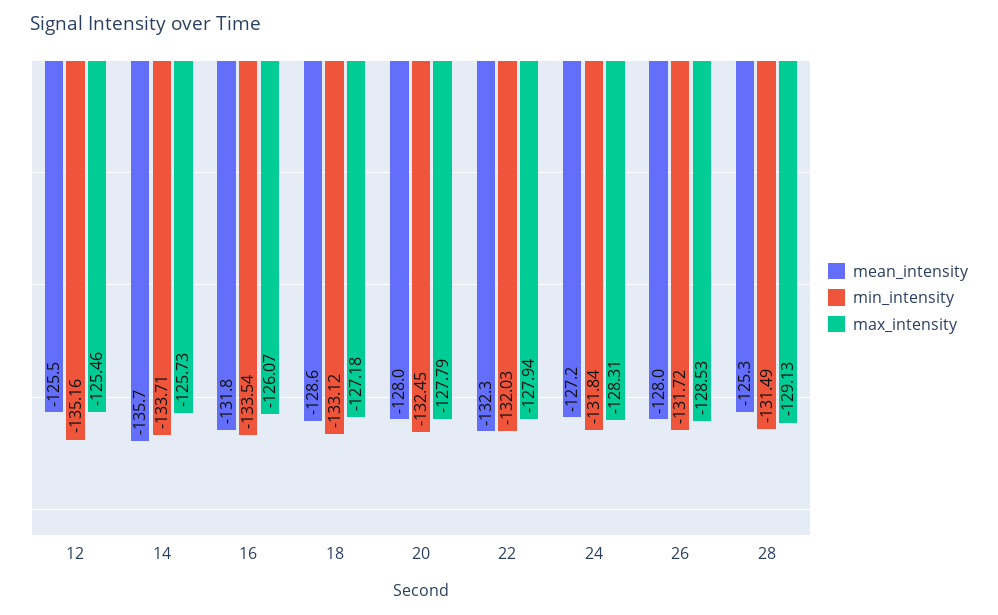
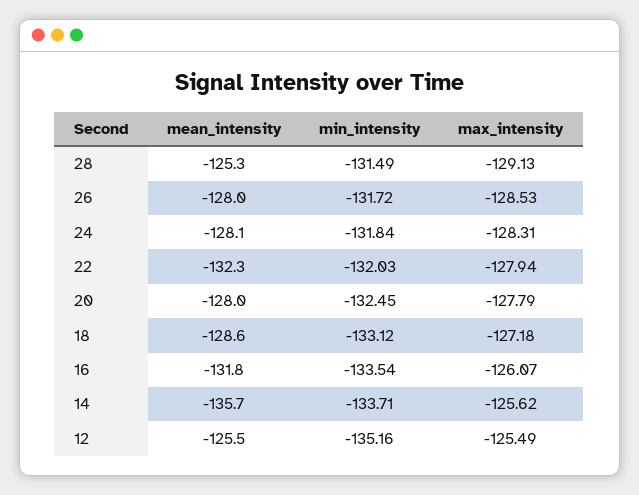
max_intensity, 12: -125.46 -> -125.49
max_intensity, 14: -125.73 -> -125.62
mean_intensity, 24: -127.2 -> -128.1

